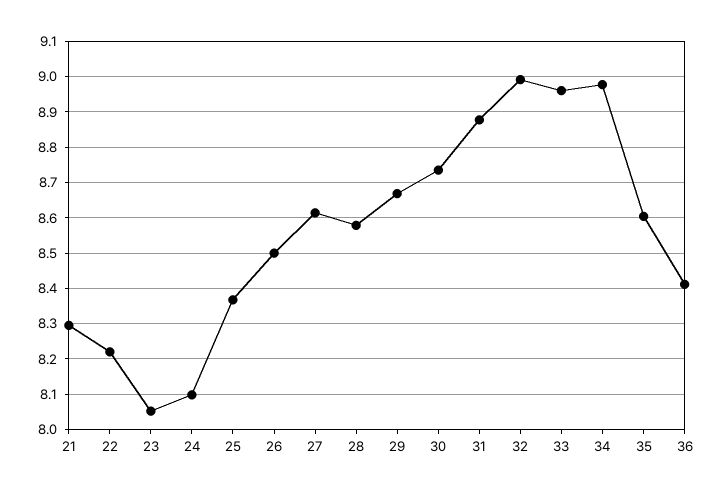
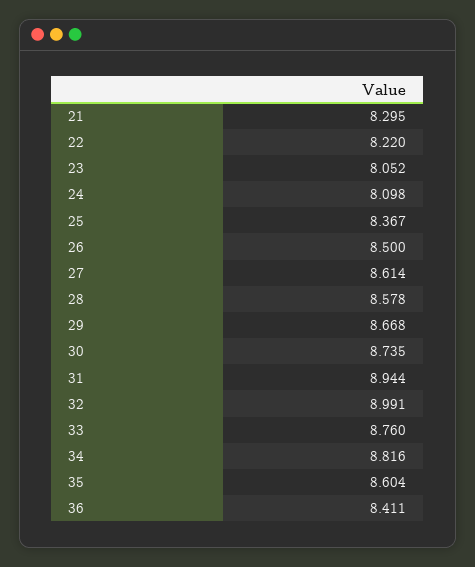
31: 8.88 -> 8.944
33: 8.96 -> 8.76
34: 8.98 -> 8.816

